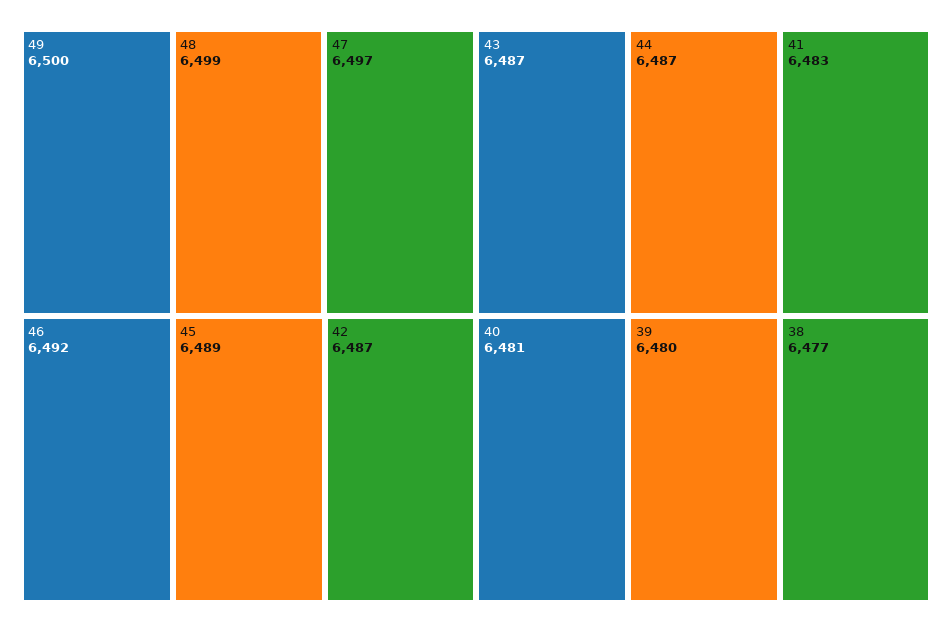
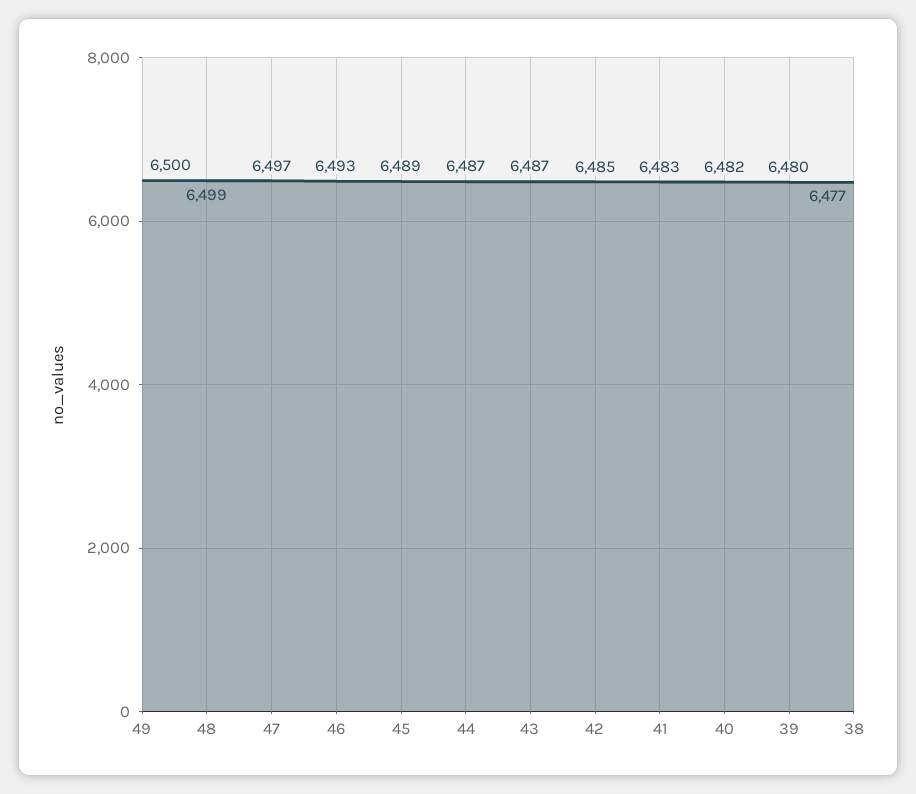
46: 6492 -> 6493
42: 6487 -> 6485
40: 6481 -> 6482

